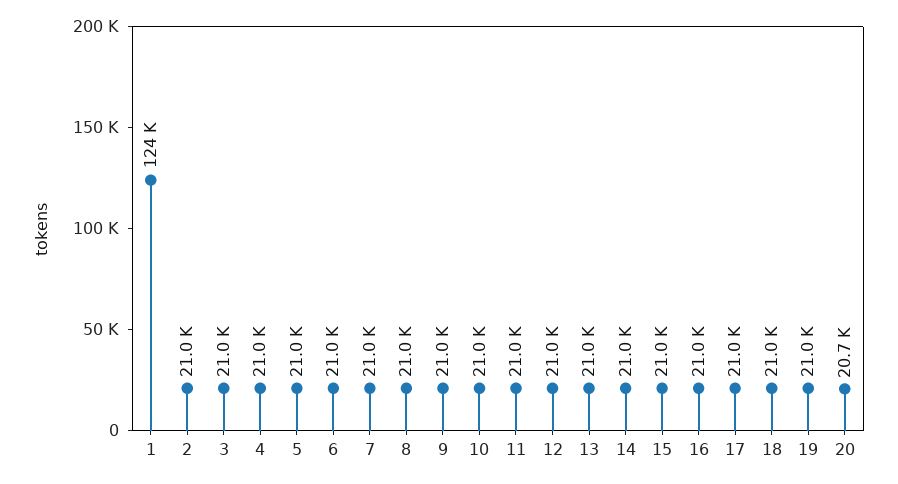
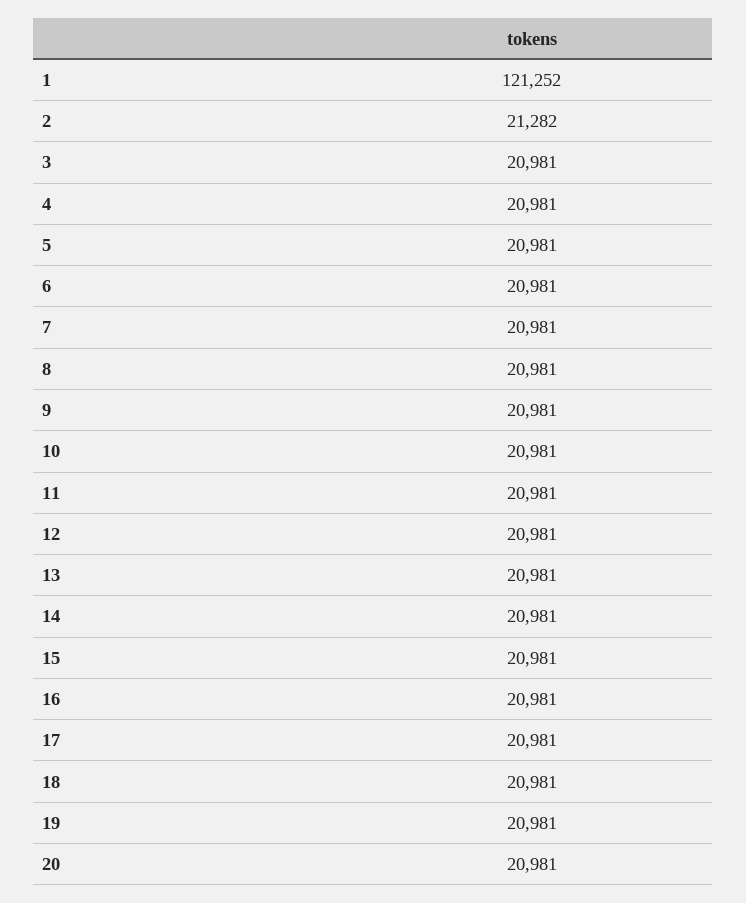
1: 124000 -> 121252
2: 21000 -> 21282
20: 20700 -> 20981

